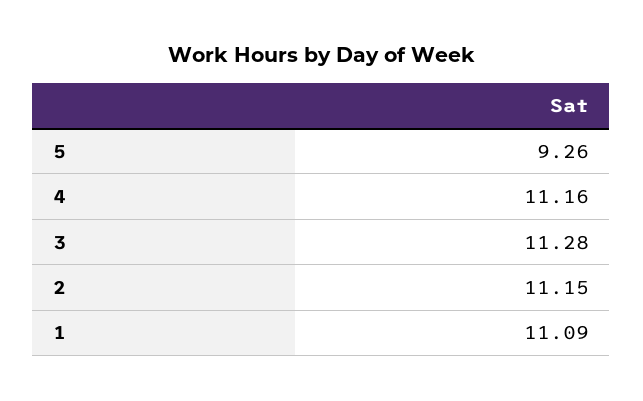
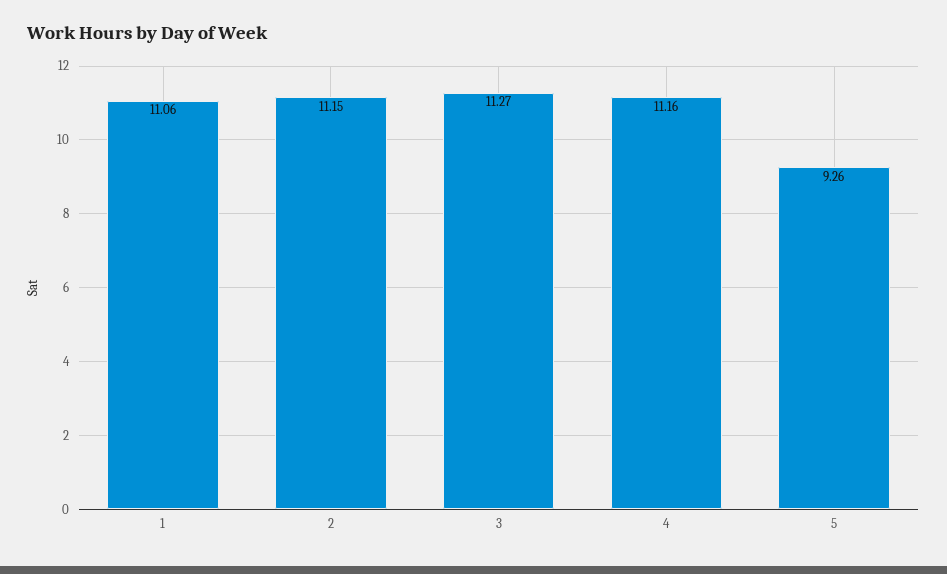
3: 11.28 -> 11.27
1: 11.09 -> 11.06

